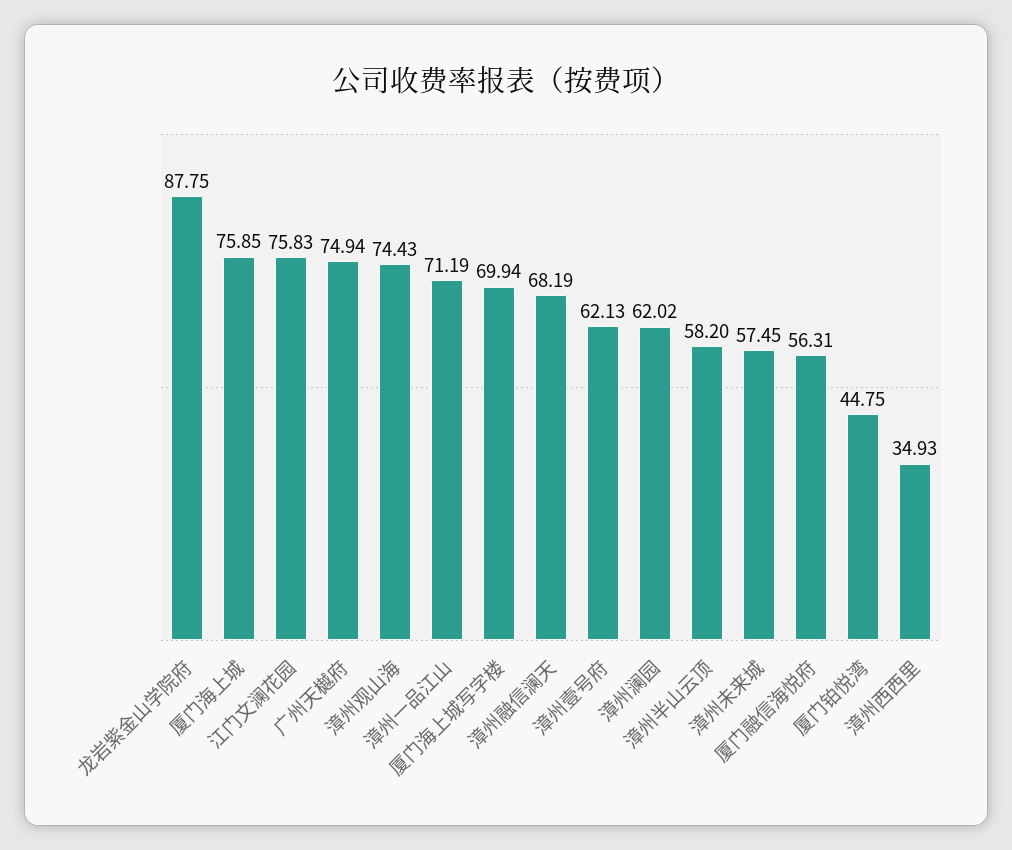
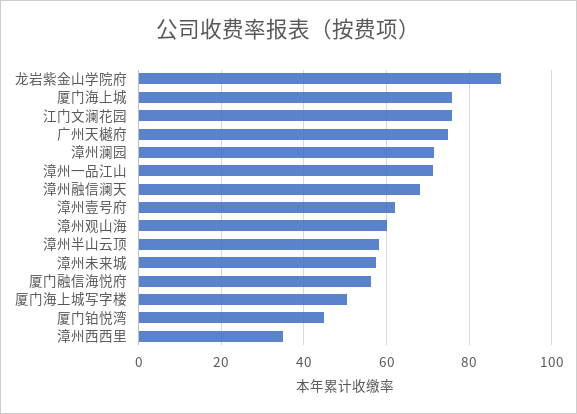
漳州观山海: 74.43 -> 60
厦门海上城写字楼: 69.94 -> 50
漳州澜园: 62.02 -> 72

